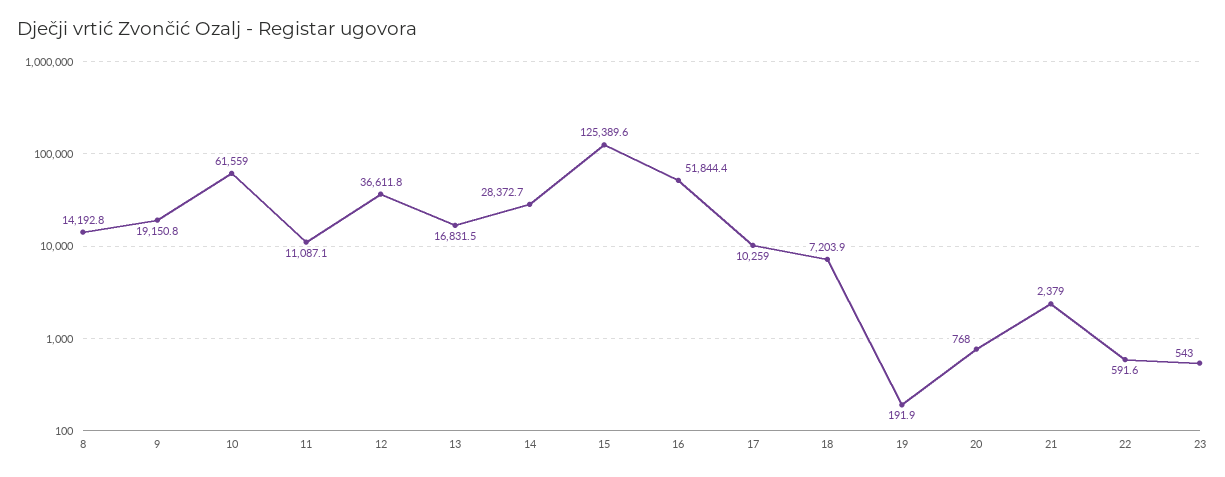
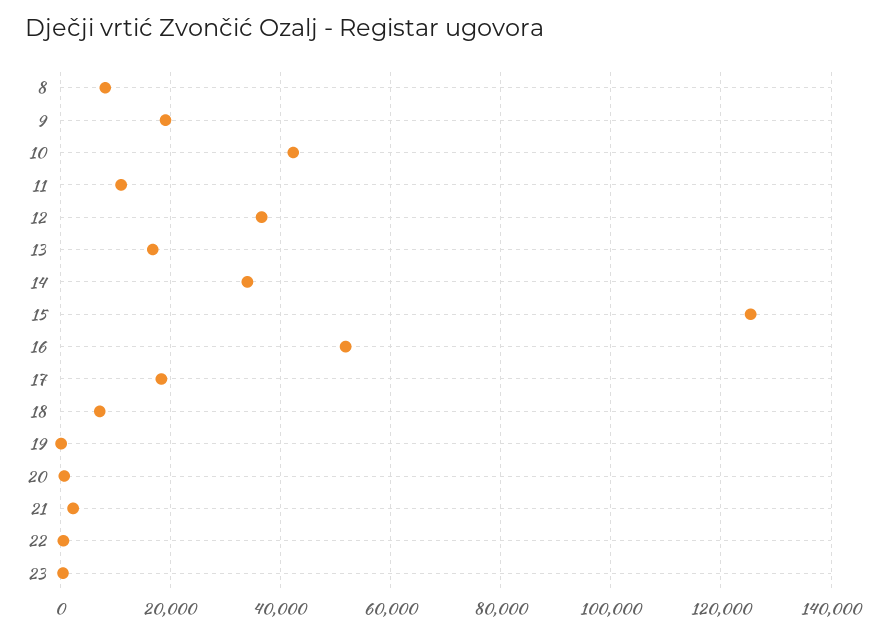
8: 14192.8 -> 8000
10: 61559 -> 42000
14: 28372.7 -> 34000
17: 10259 -> 18000

